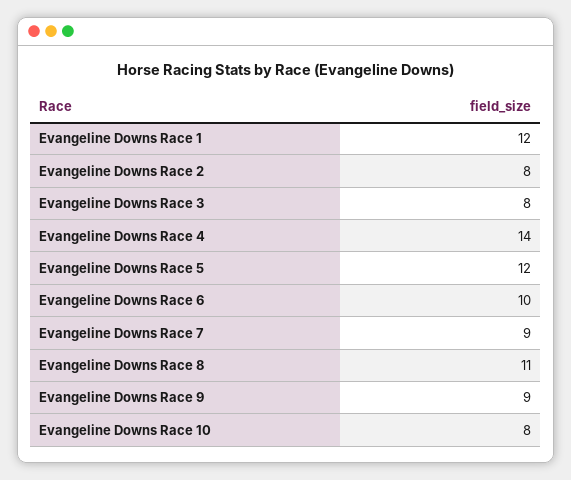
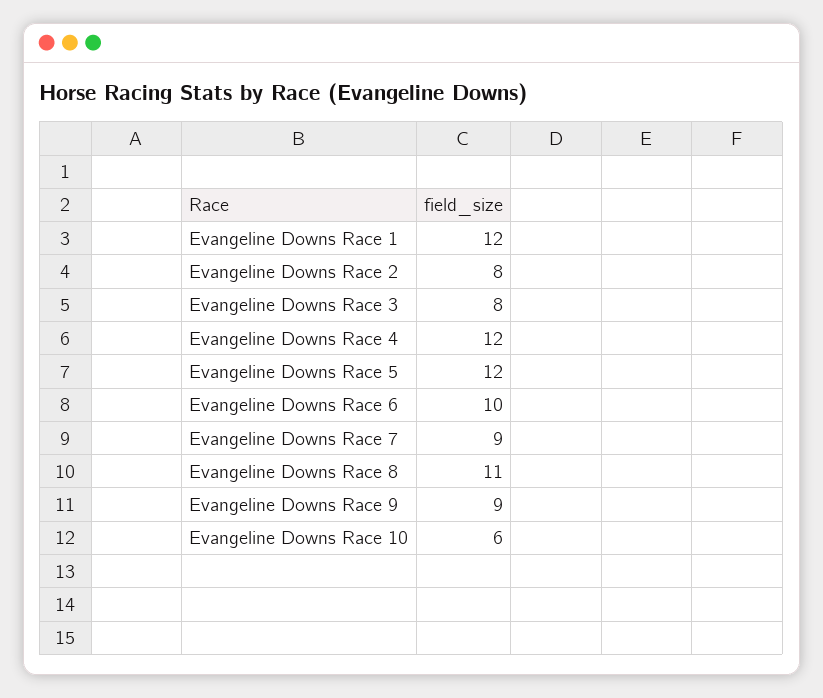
Evangeline Downs Race 4: 14 -> 12
Evangeline Downs Race 10: 8 -> 6

